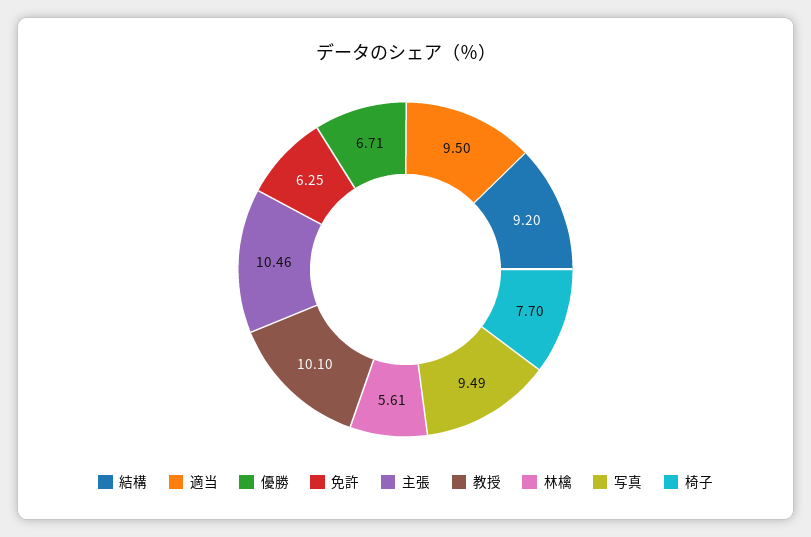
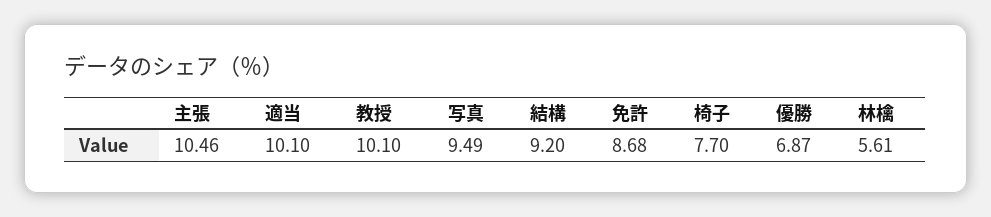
適当: 9.5 -> 10.1
優勝: 6.71 -> 6.87
免許: 6.25 -> 8.68

